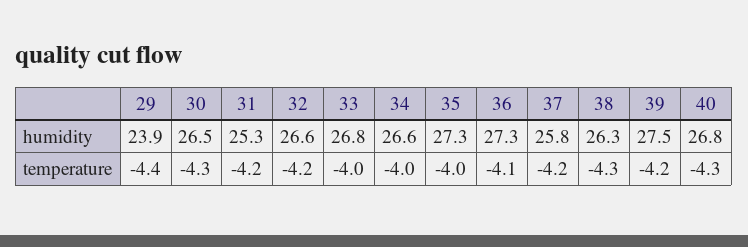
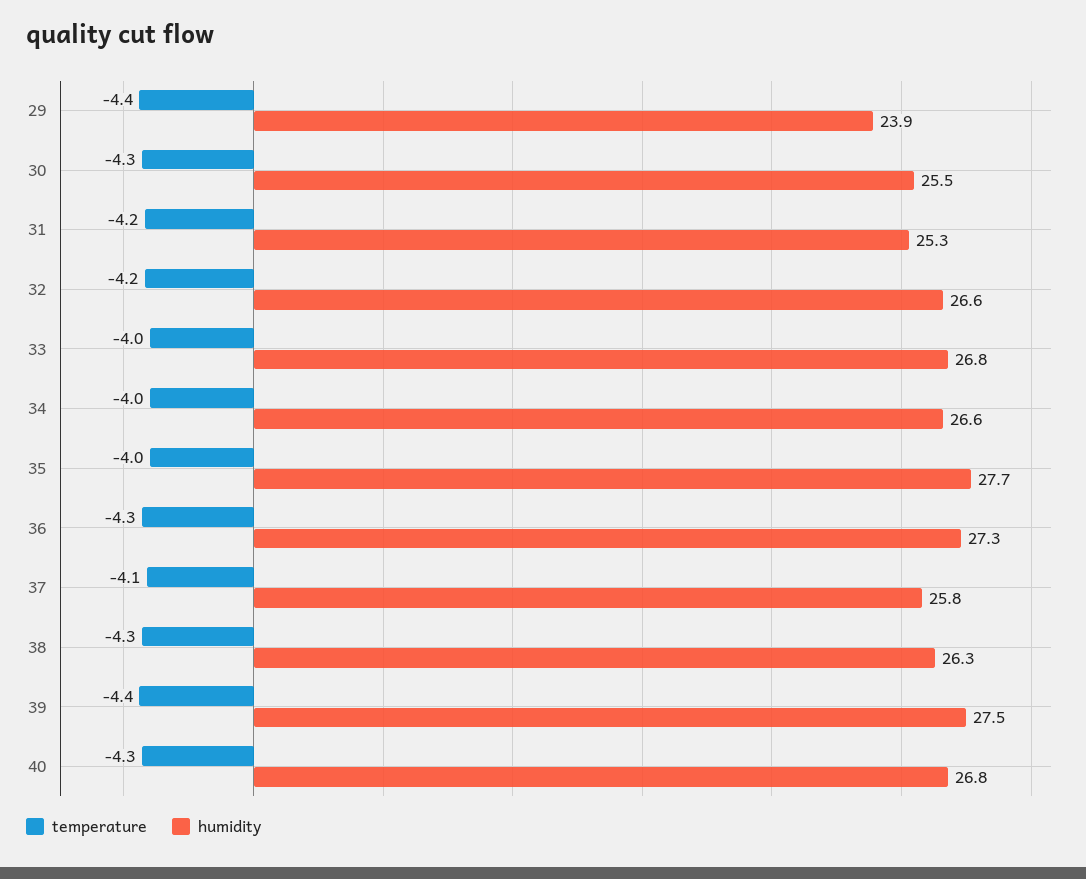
humidity, 30: 26.5 -> 25.5
humidity, 35: 27.3 -> 27.7
temperature, 36: -4.1 -> -4.3
temperature, 37: -4.2 -> -4.1
temperature, 39: -4.2 -> -4.4

